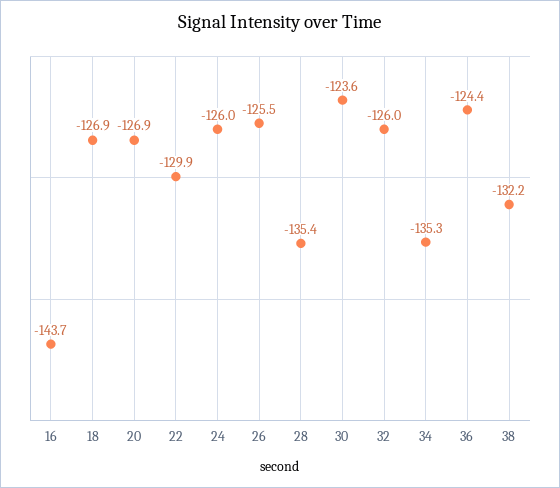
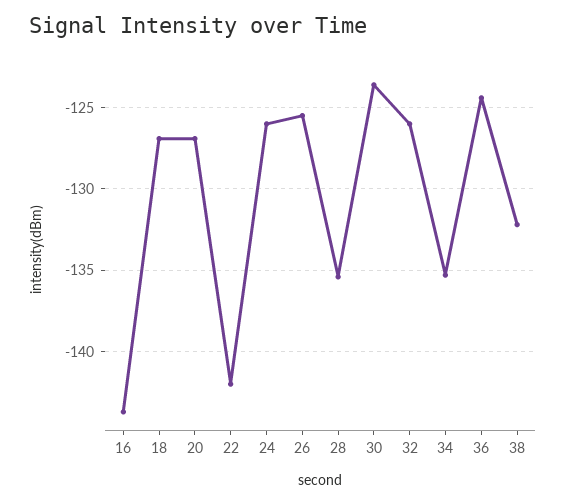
22: -129.9 -> -142

